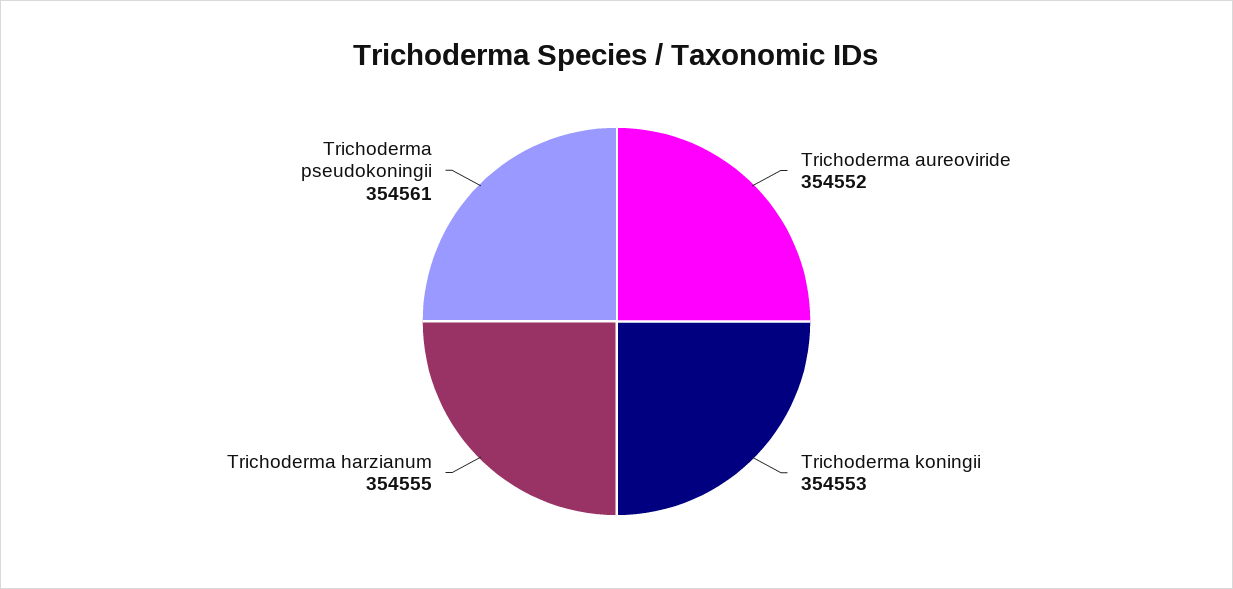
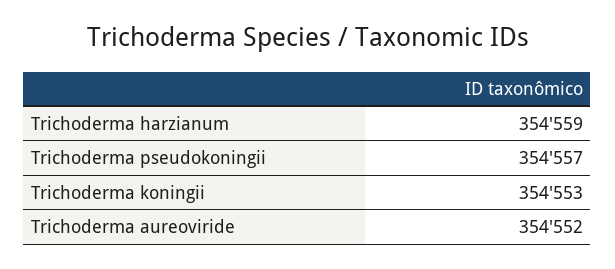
Trichoderma harzianum: 354555 -> 354559
Trichoderma pseudokoningii: 354561 -> 354557

